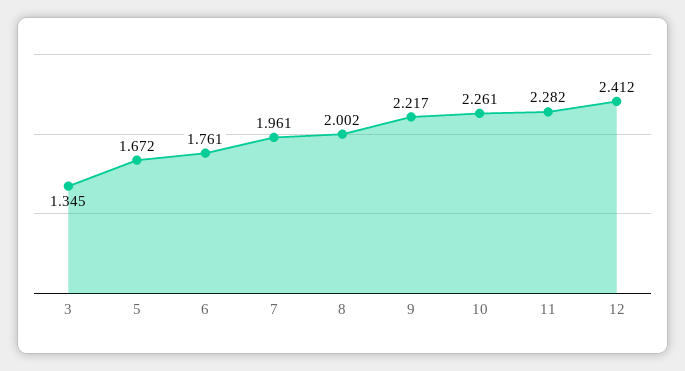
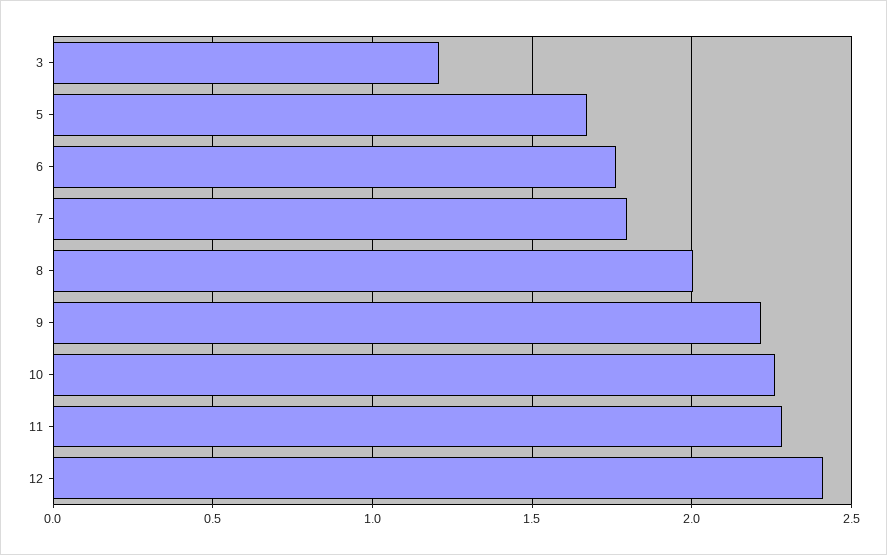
3: 1.345 -> 1.2
7: 1.961 -> 1.8

